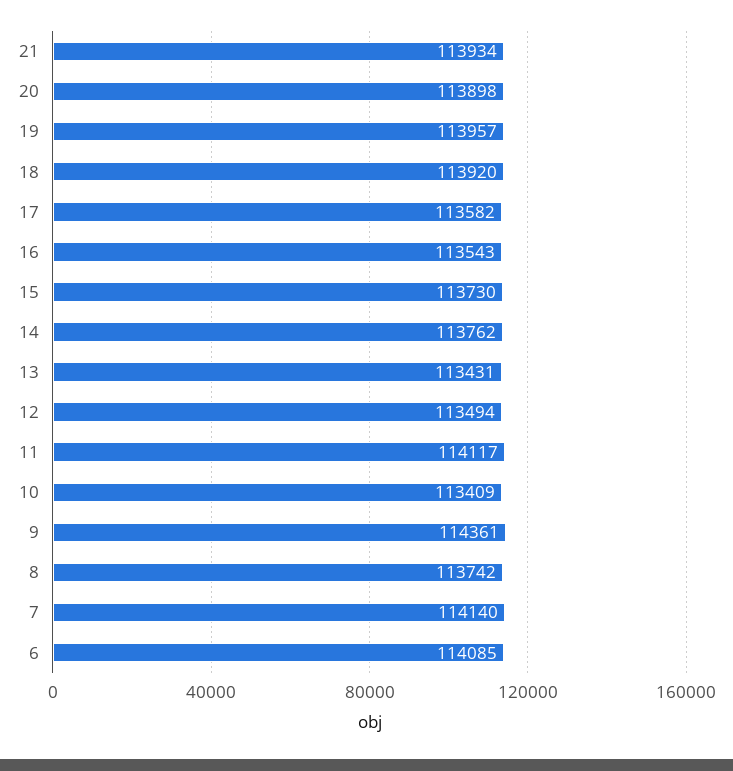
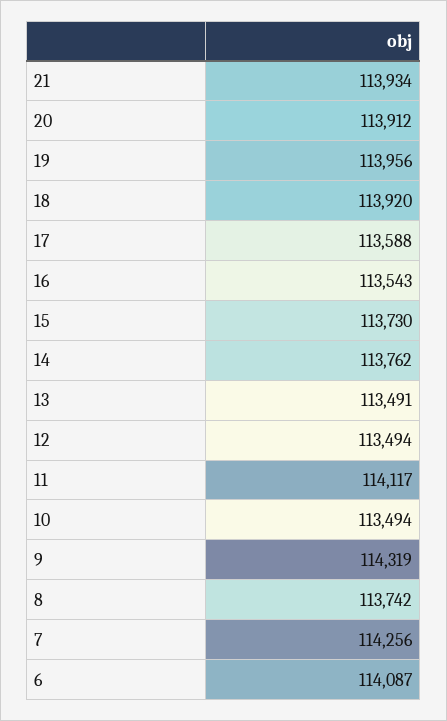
20: 113898 -> 113912
19: 113957 -> 113956
17: 113582 -> 113588
13: 113431 -> 113491
10: 113409 -> 113494
9: 114361 -> 114319
7: 114140 -> 114256
6: 114085 -> 114087

